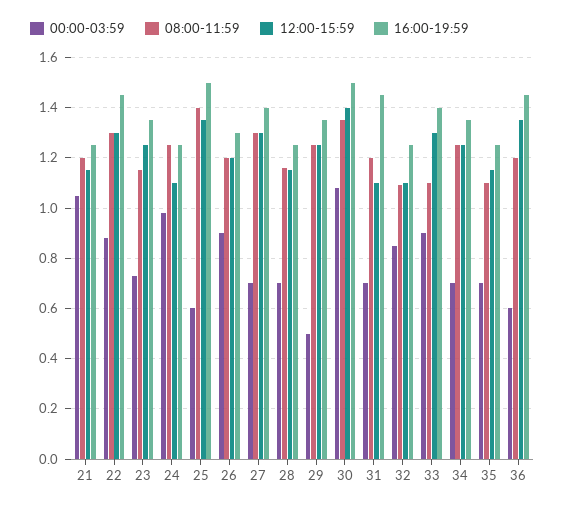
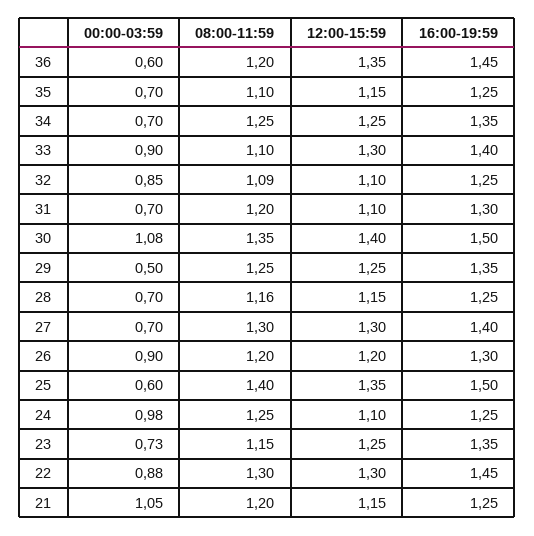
16:00-19:59, 31: 1.45 -> 1.3

